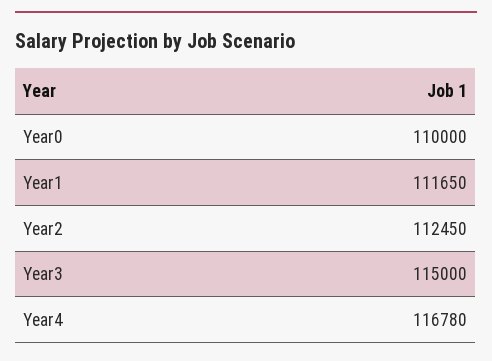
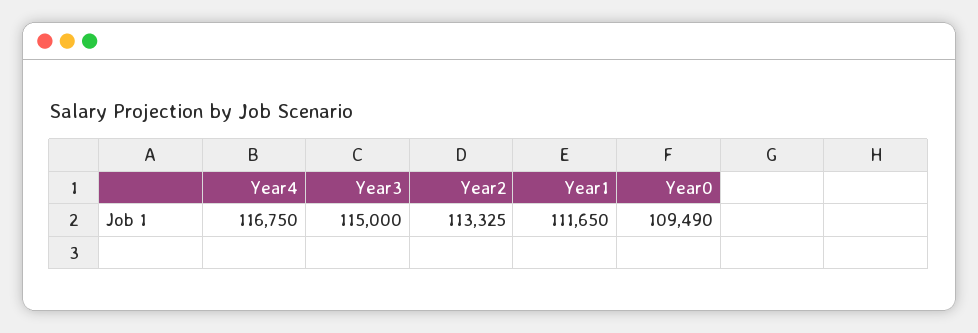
Year0: 110000 -> 109490
Year2: 112450 -> 113325
Year4: 116780 -> 116750

